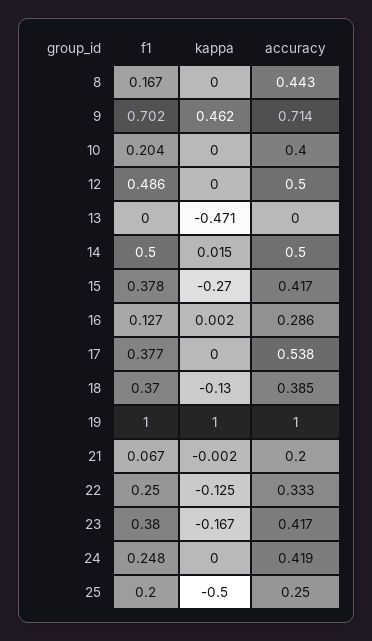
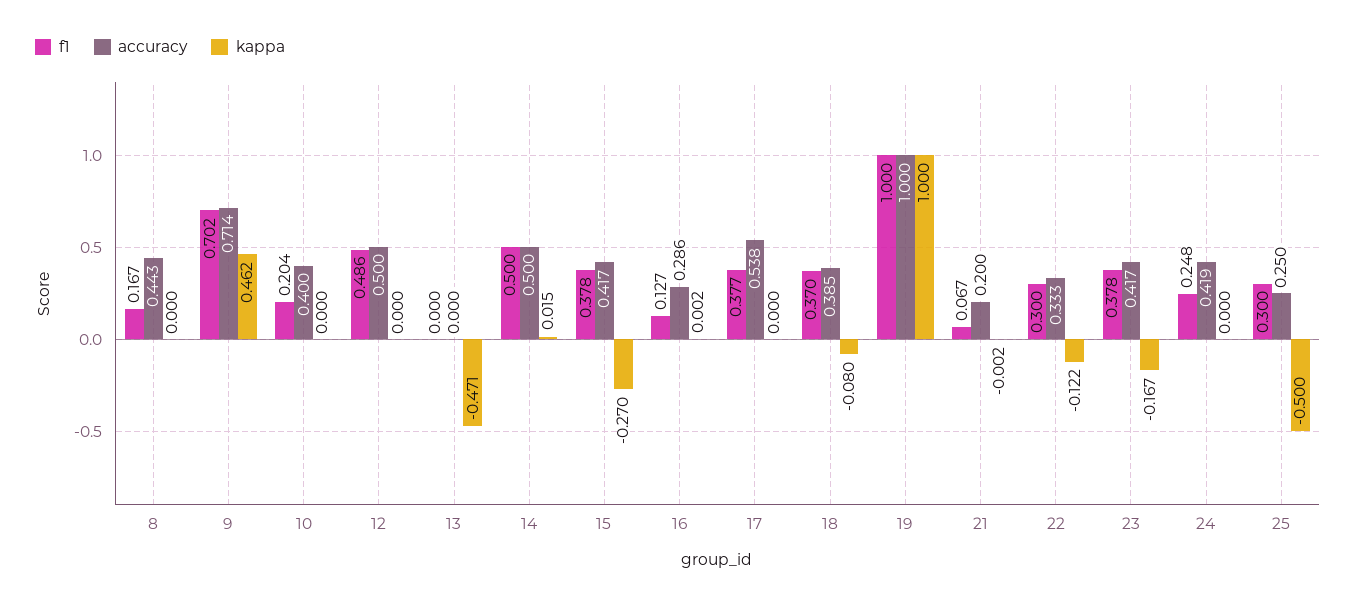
kappa, 18: -0.13 -> -0.08
f1, 22: 0.25 -> 0.3
kappa, 22: -0.125 -> -0.122
f1, 23: 0.38 -> 0.378
f1, 25: 0.2 -> 0.3

